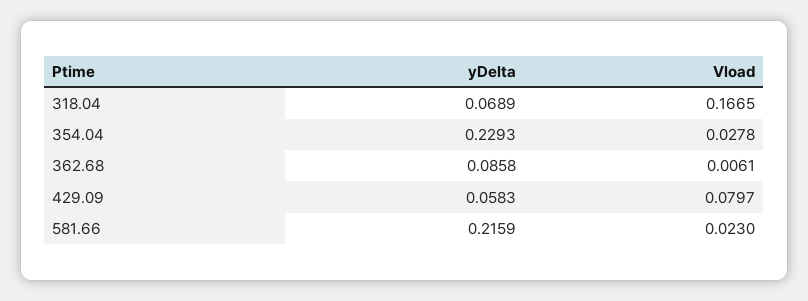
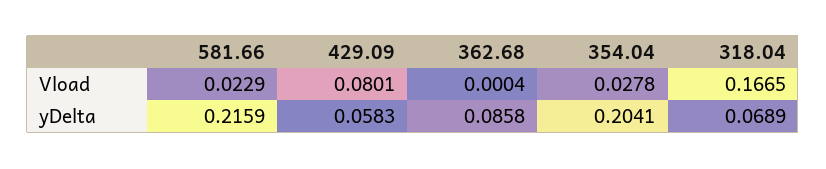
yDelta, 354.04: 0.2293 -> 0.2041
Vload, 362.68: 0.0061 -> 0.0004
Vload, 429.09: 0.0797 -> 0.0801
Vload, 581.66: 0.023 -> 0.0229

